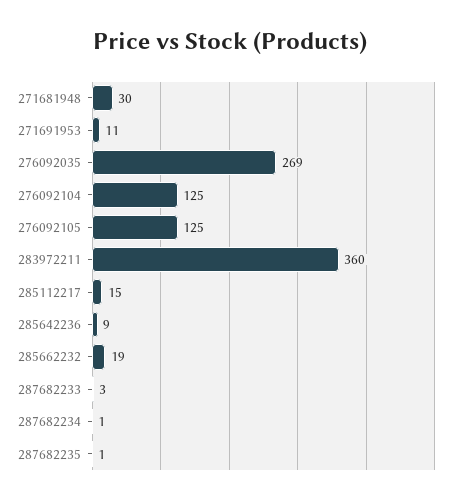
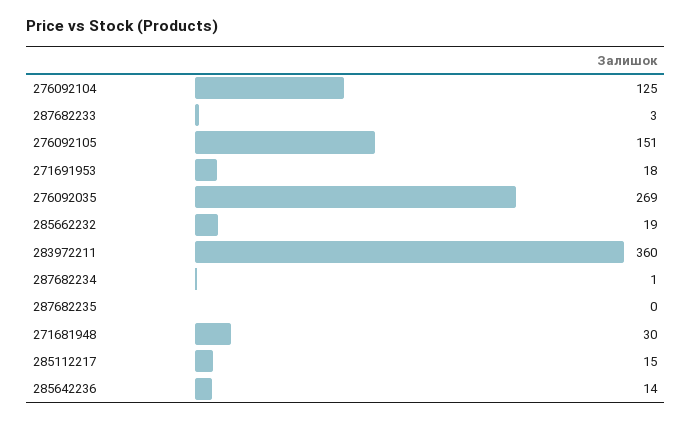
271691953: 11 -> 18
276092105: 125 -> 151
285642236: 9 -> 14
287682235: 1 -> 0

